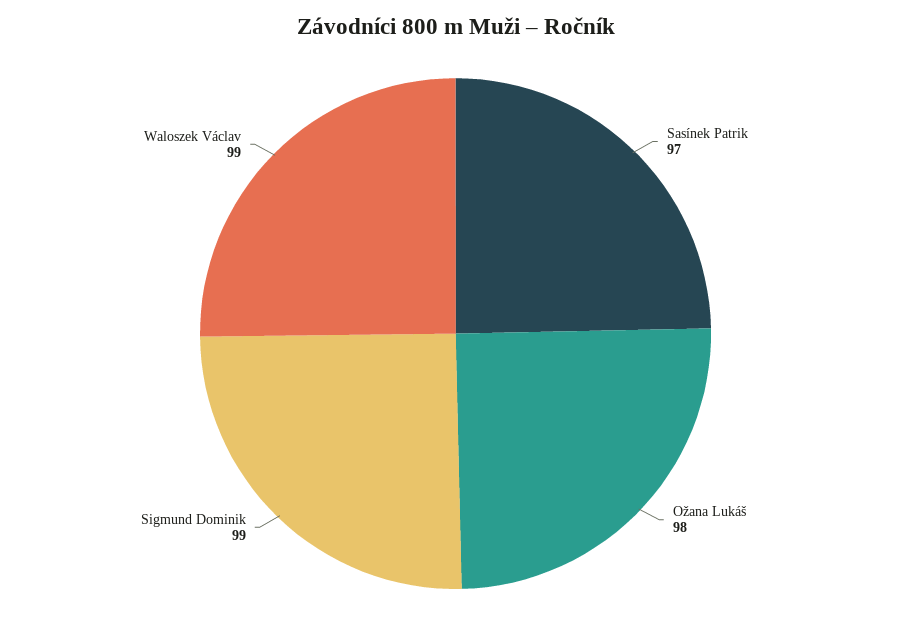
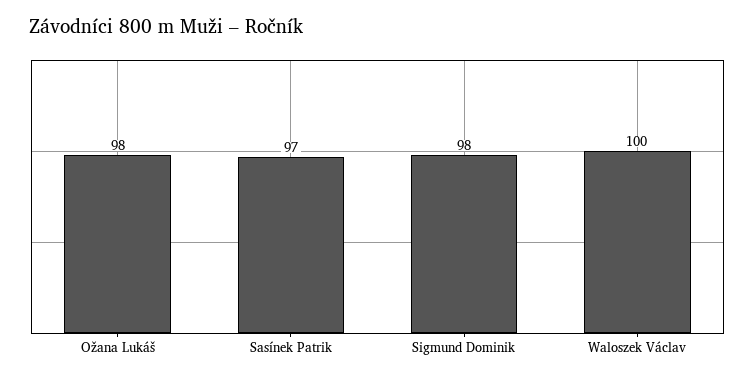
Sigmund Dominik: 99 -> 98
Waloszek Václav: 99 -> 100

